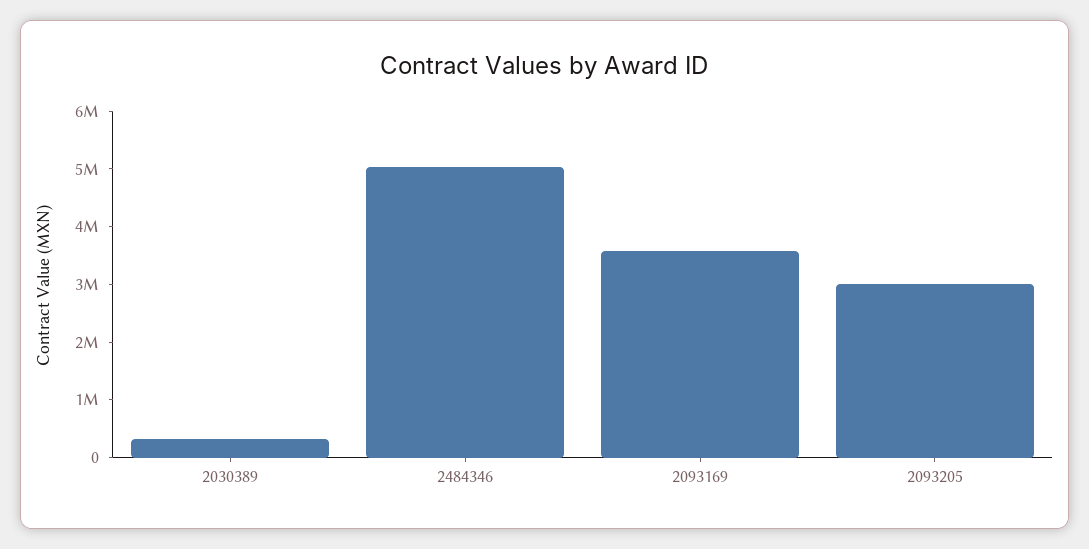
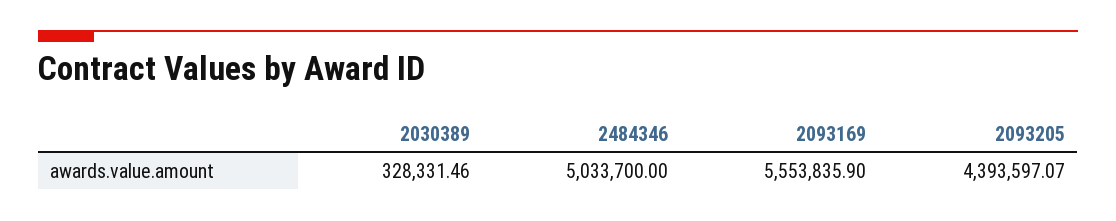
2093169: 3600000 -> 5553835.9
2093205: 3000000 -> 4393597.07

